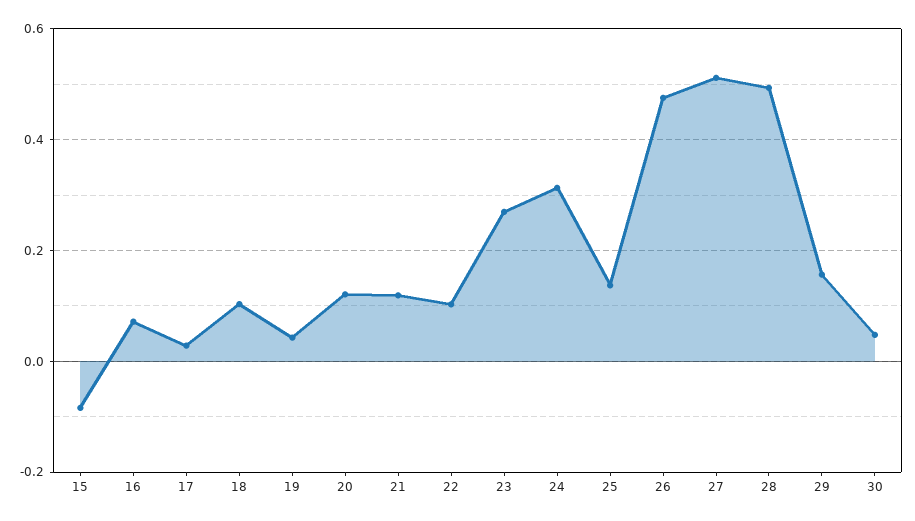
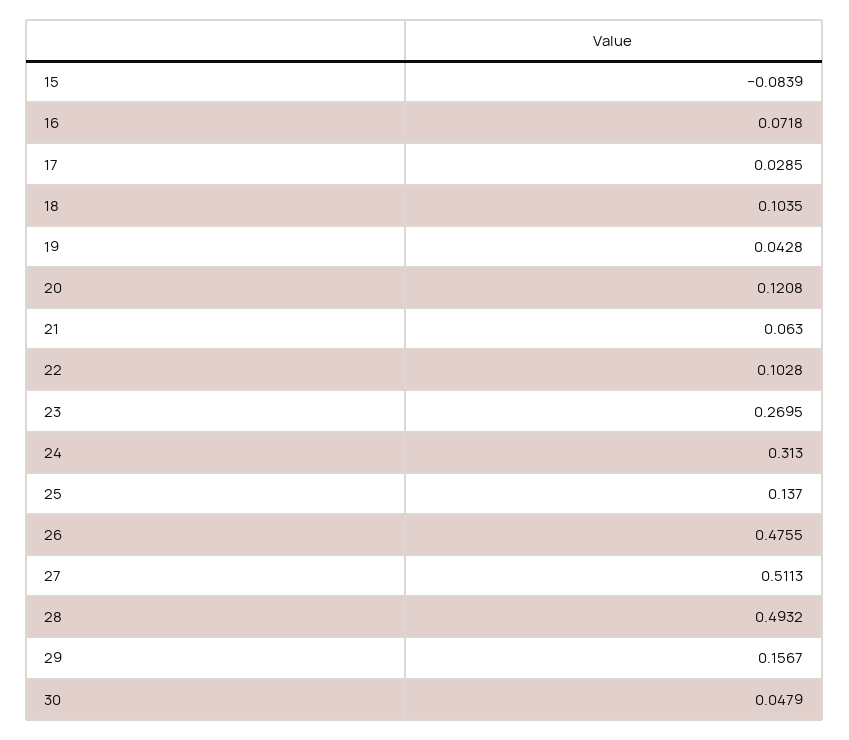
21: 0.12 -> 0.063

